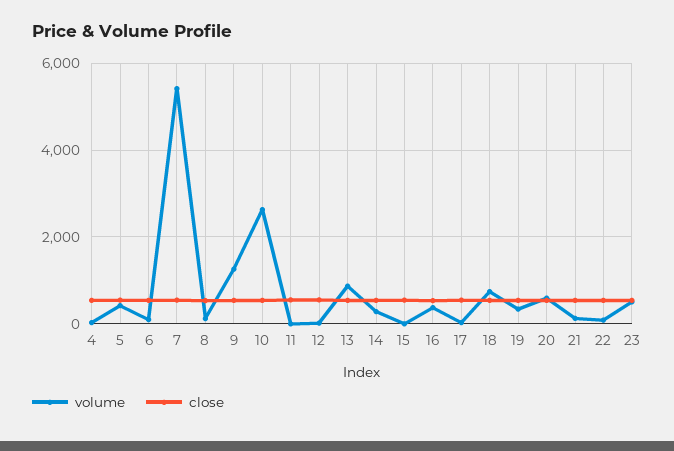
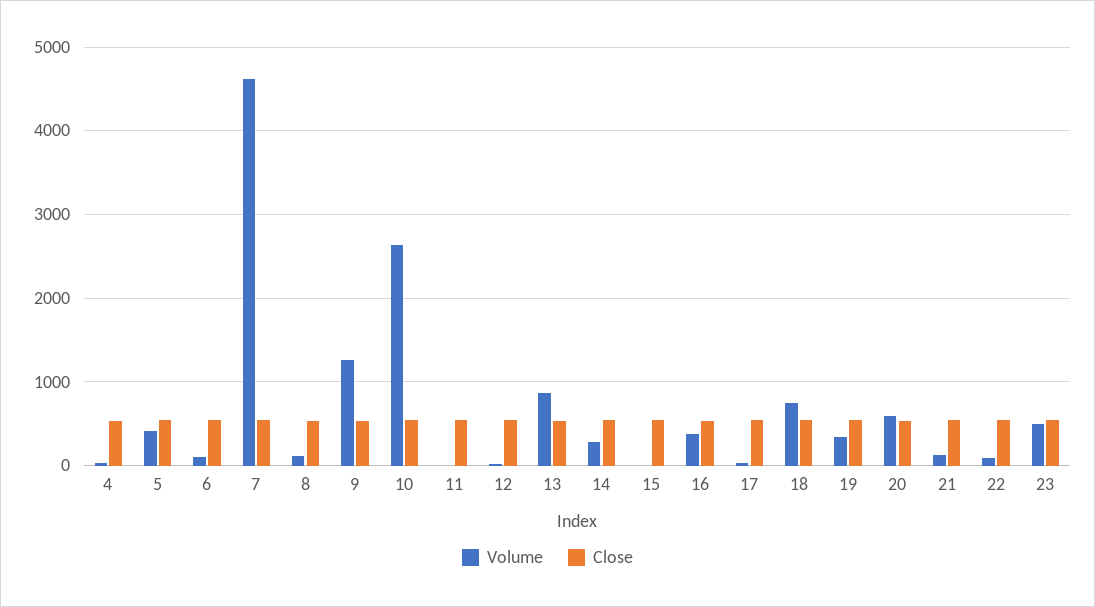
volume, 7: 5400 -> 4600

